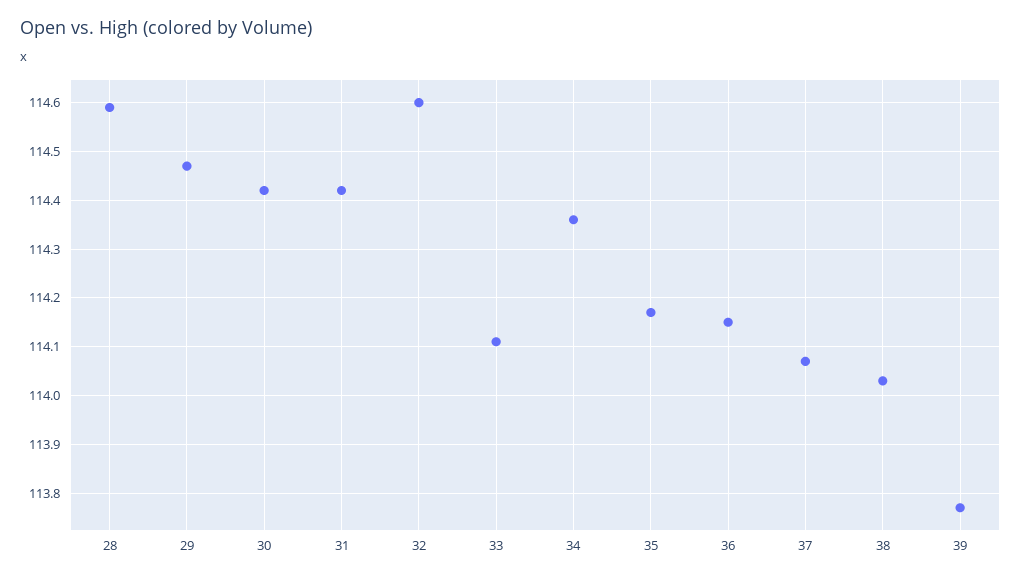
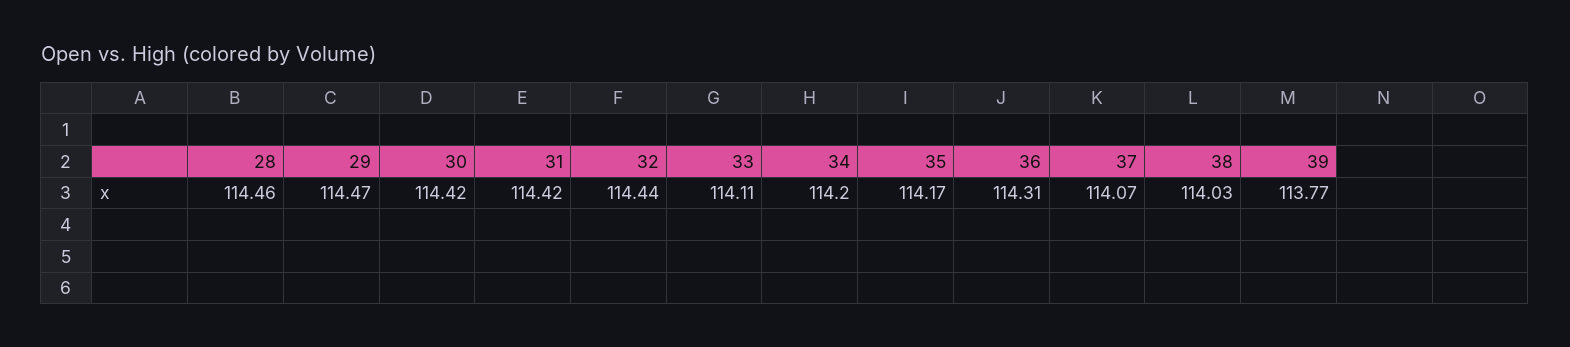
28: 114.6 -> 114.46
32: 114.6 -> 114.44
34: 114.35 -> 114.2
36: 114.15 -> 114.31

